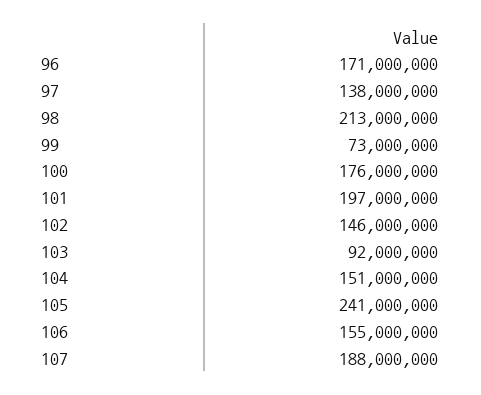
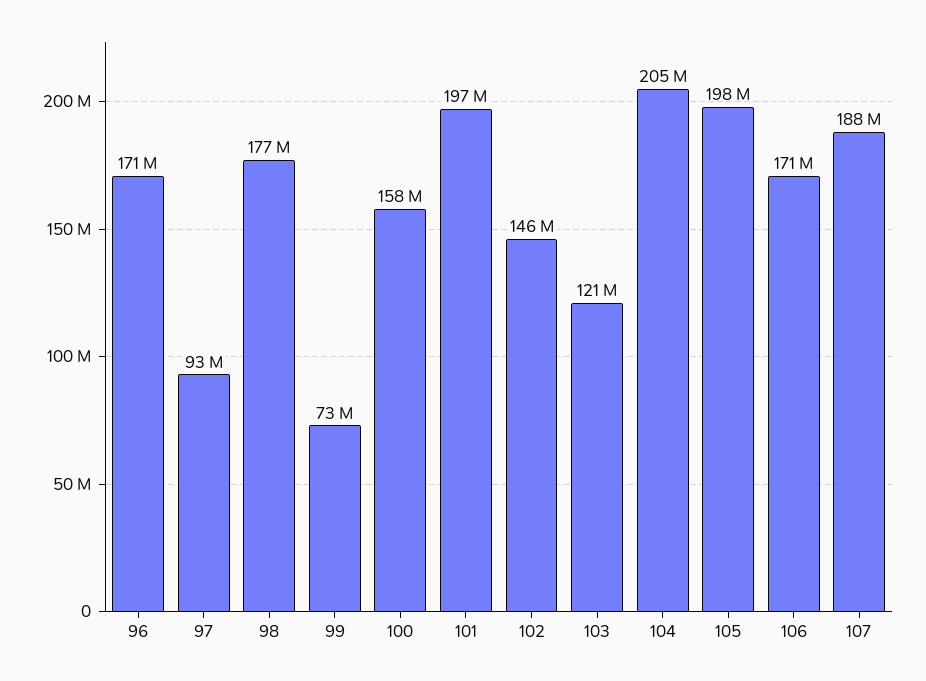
97: 138000000 -> 93000000
98: 213000000 -> 177000000
100: 176000000 -> 158000000
103: 92000000 -> 121000000
104: 151000000 -> 205000000
105: 241000000 -> 198000000
106: 155000000 -> 171000000

